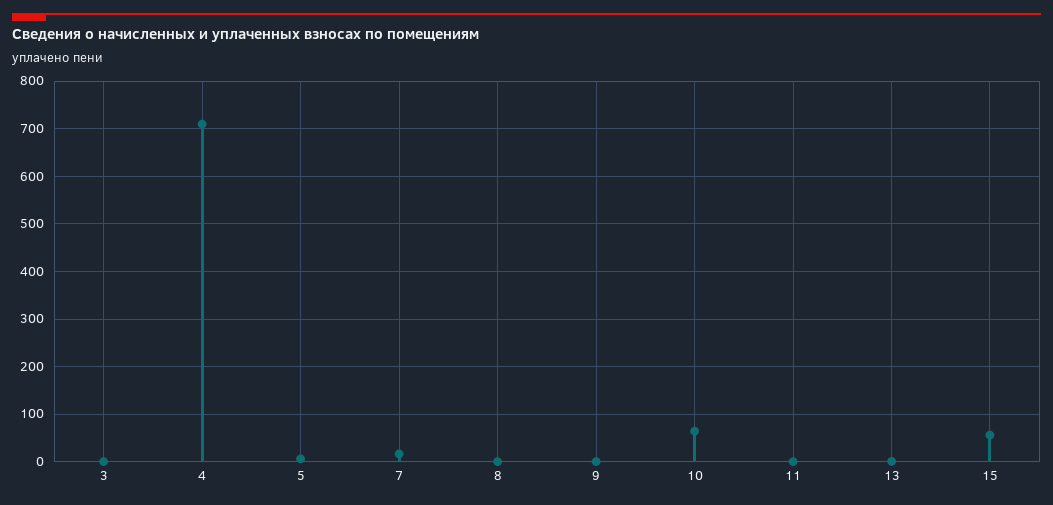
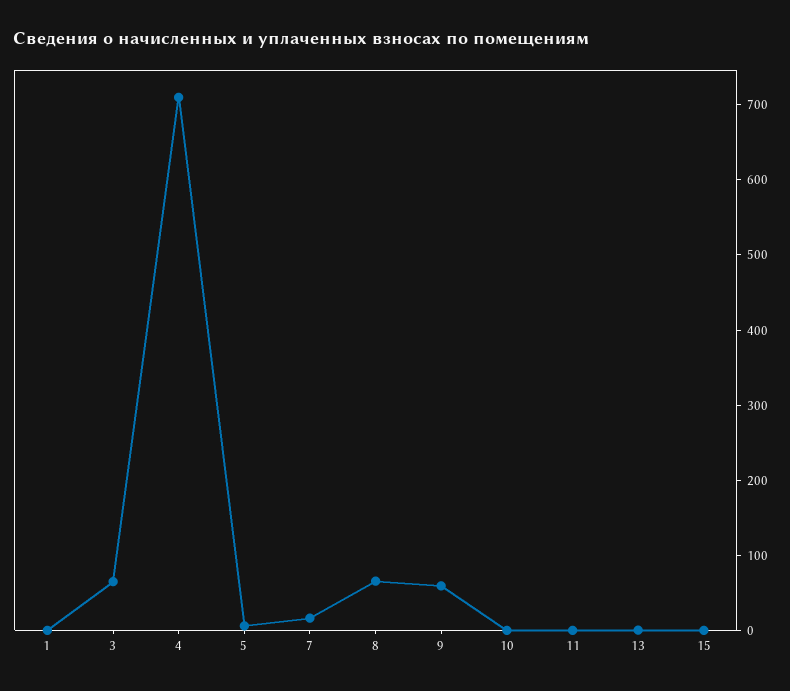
3: 0 -> 60
8: 0 -> 60
9: 0 -> 60
10: 60 -> 0
15: 60 -> 0
1: none -> 0

